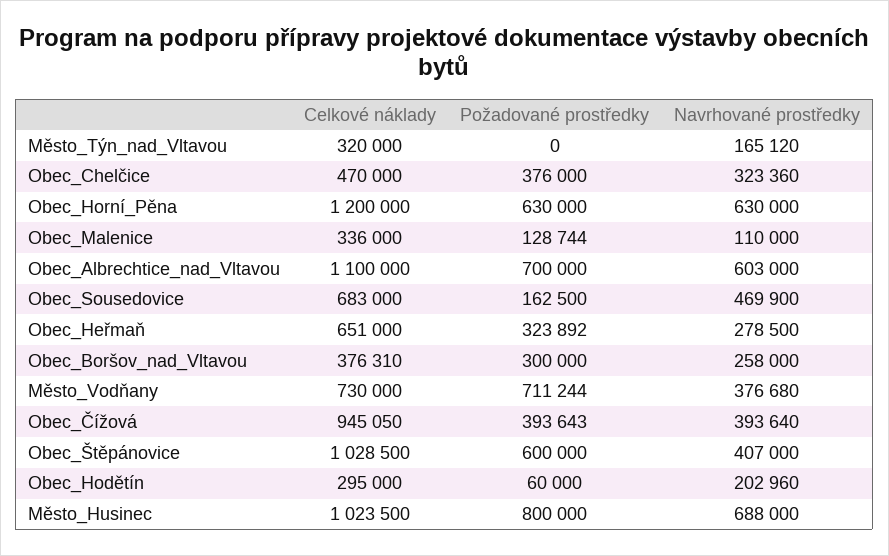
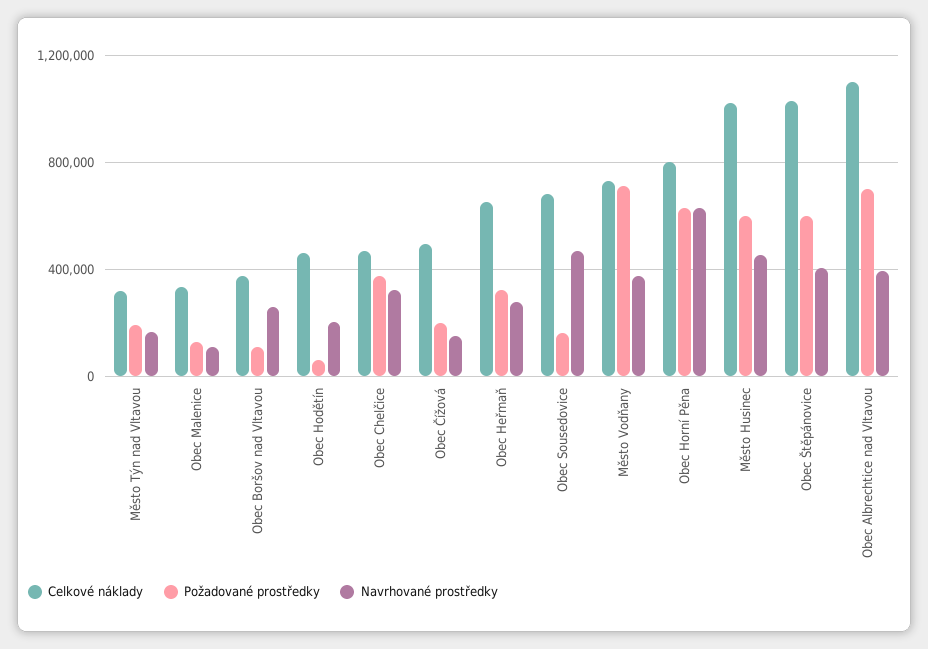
Požadované prostředky, Město_Týn_nad_Vltavou: 0 -> 200000
Celkové náklady, Obec_Horní_Pěna: 1200000 -> 800000
Navrhované prostředky, Obec_Albrechtice_nad_Vltavou: 603000 -> 400000
Požadované prostředky, Obec_Boršov_nad_Vltavou: 300000 -> 100000
Celkové náklady, Obec_Čížová: 945050 -> 500000
Požadované prostředky, Obec_Čížová: 393643 -> 200000
Navrhované prostředky, Obec_Čížová: 393640 -> 150000
Celkové náklady, Obec_Hodětín: 295000 -> 450000
Požadované prostředky, Město_Husinec: 800000 -> 600000
Navrhované prostředky, Město_Husinec: 688000 -> 450000

